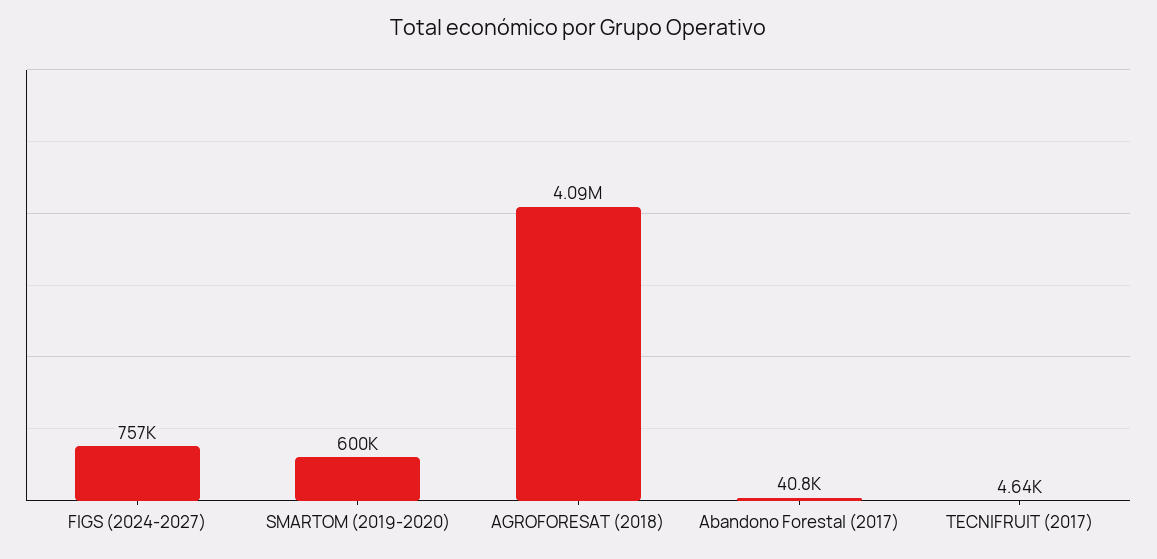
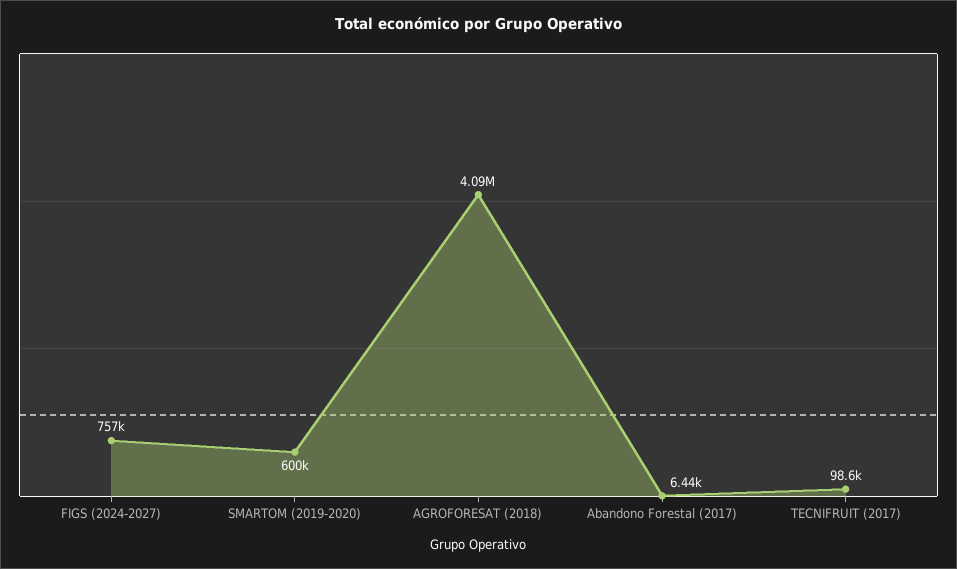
Abandono Forestal (2017): 40800 -> 6440
TECNIFRUIT (2017): 4640 -> 98600

